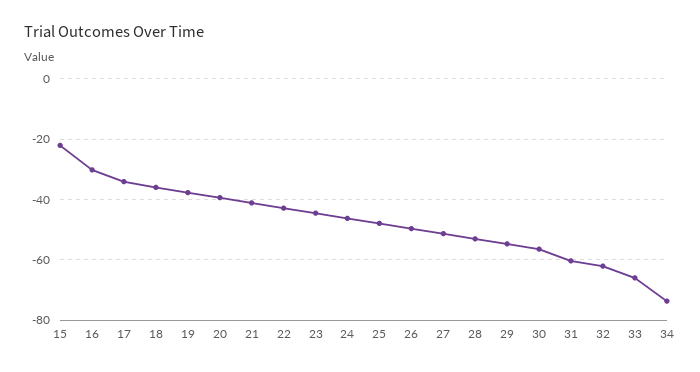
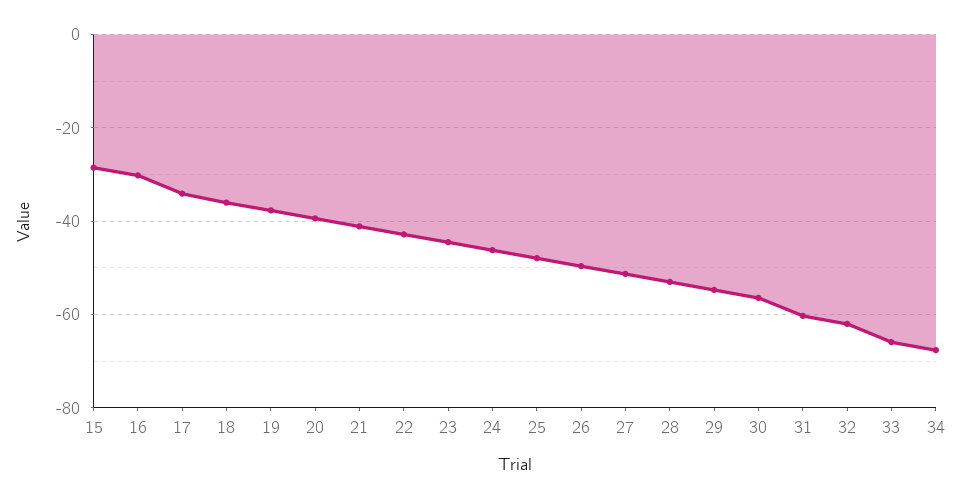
15: -22 -> -28
34: -74 -> -68

